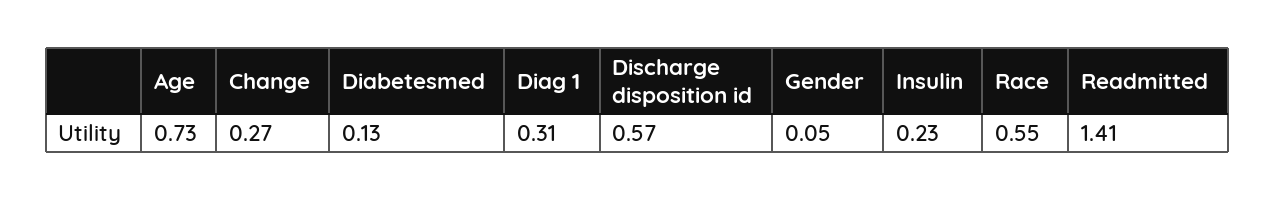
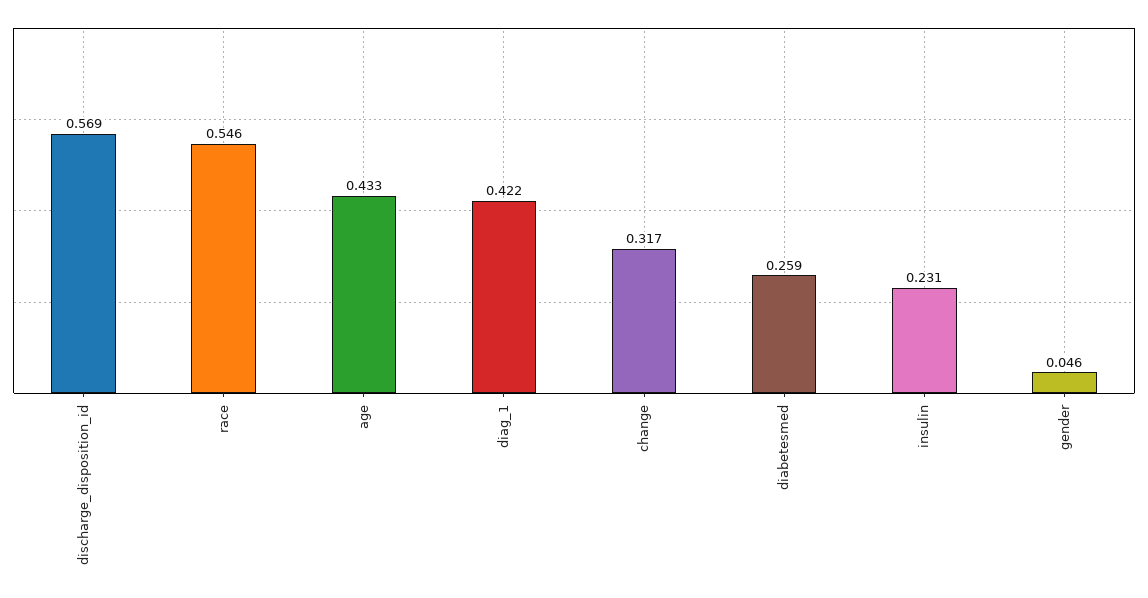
Age: 0.73 -> 0.433
Change: 0.27 -> 0.317
Diabetesmed: 0.13 -> 0.259
Diag 1: 0.31 -> 0.422
Readmitted: 1.41 -> none

